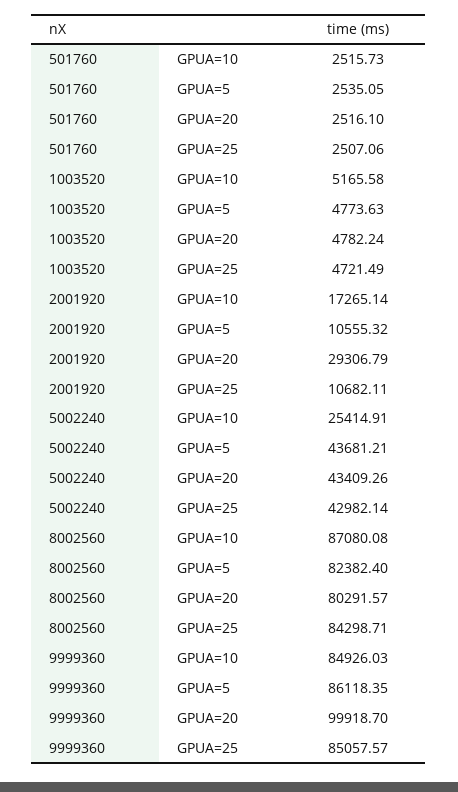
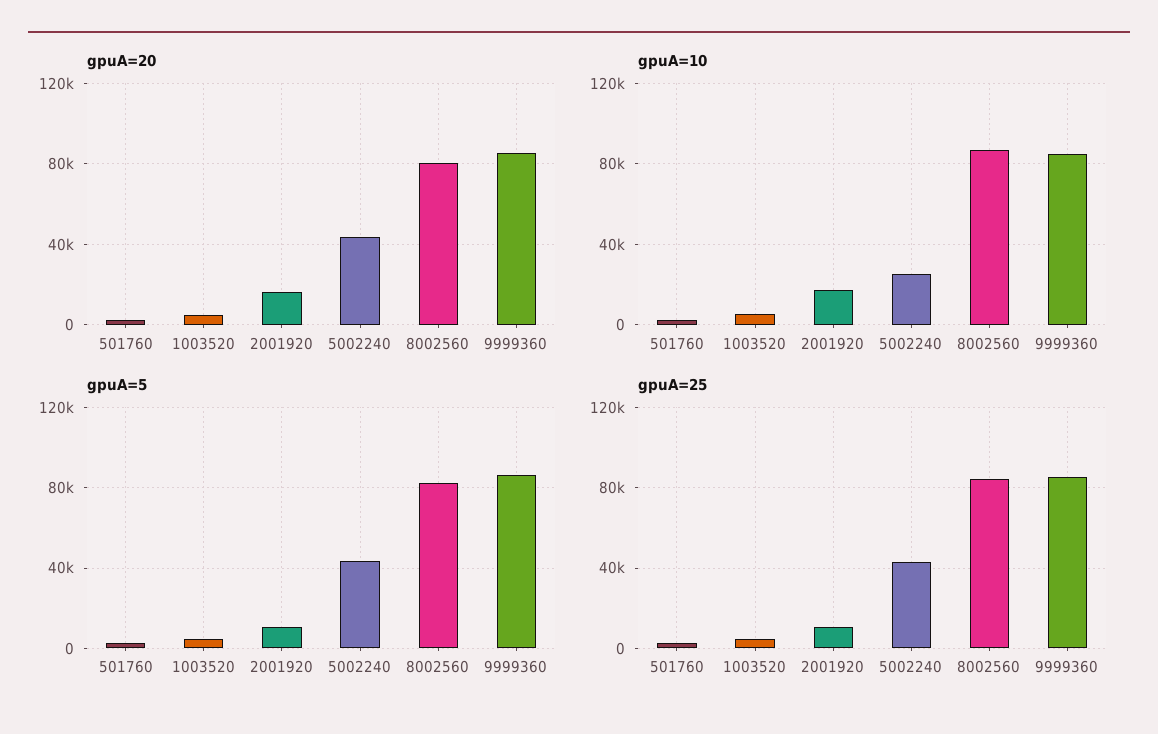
GPUA=20, 2001920: 29306.79 -> 15000
GPUA=20, 9999360: 99918.7 -> 85000

